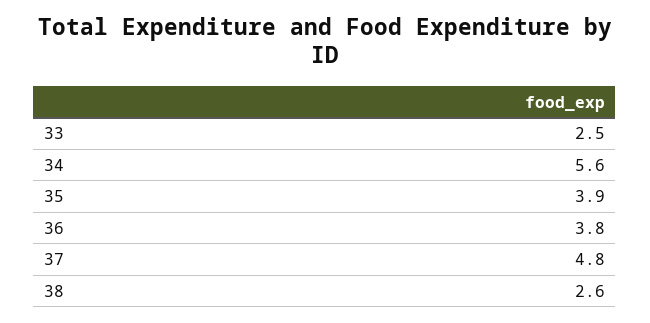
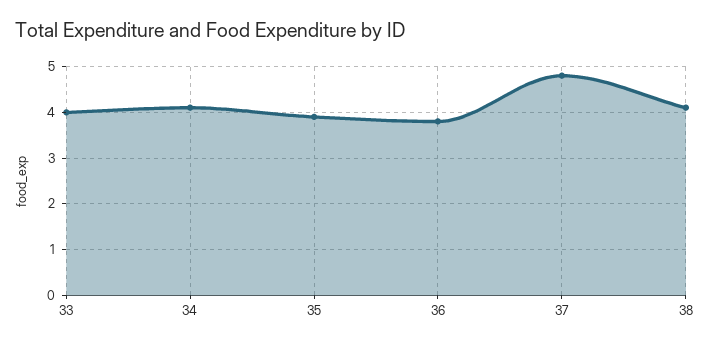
33: 2.5 -> 4
34: 5.6 -> 4
38: 2.6 -> 4

